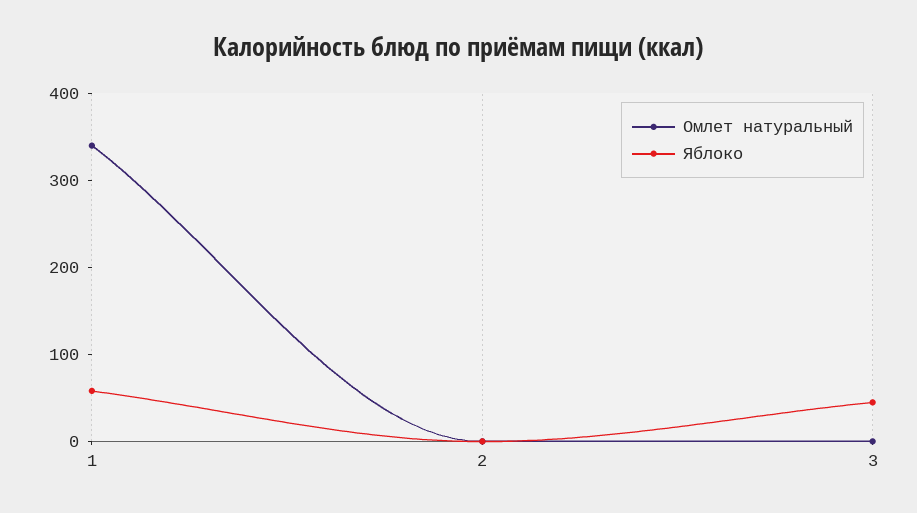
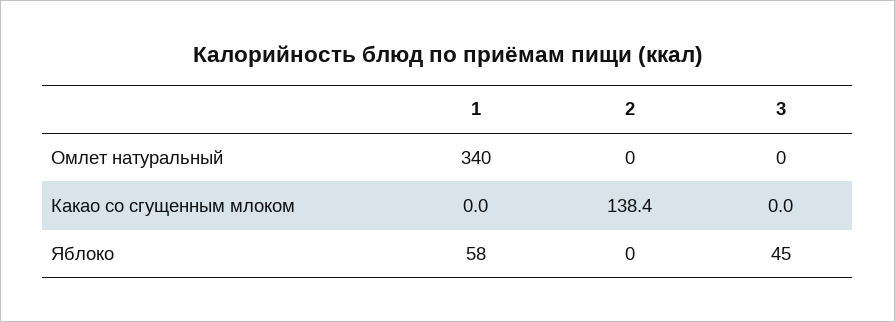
Какао со сгущенным млоком, 1: none -> 0
Какао со сгущенным млоком, 2: none -> 138.4
Какао со сгущенным млоком, 3: none -> 0

